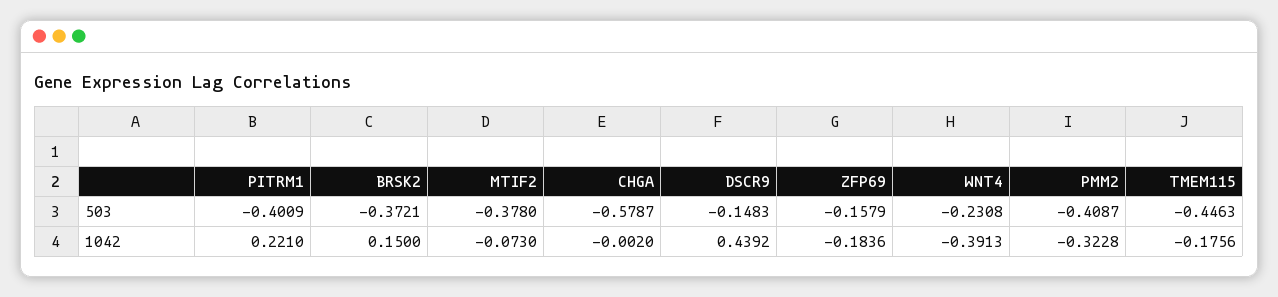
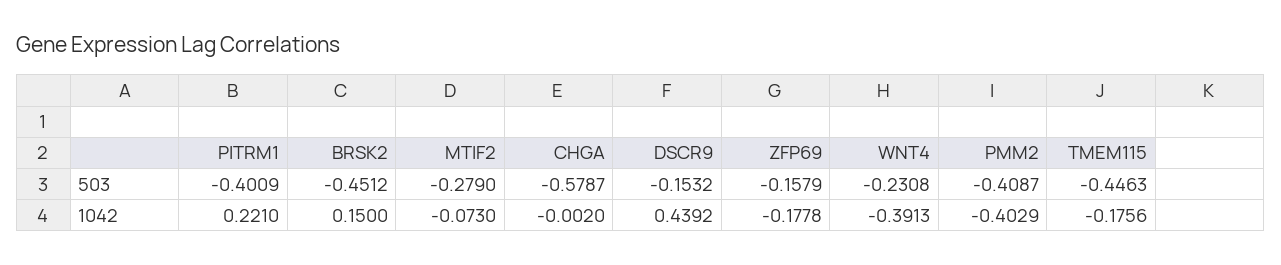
BRSK2, 503: -0.3721 -> -0.4512
MTIF2, 503: -0.378 -> -0.279
DSCR9, 503: -0.1483 -> -0.1532
ZFP69, 1042: -0.1836 -> -0.1778
PMM2, 1042: -0.3228 -> -0.4029

